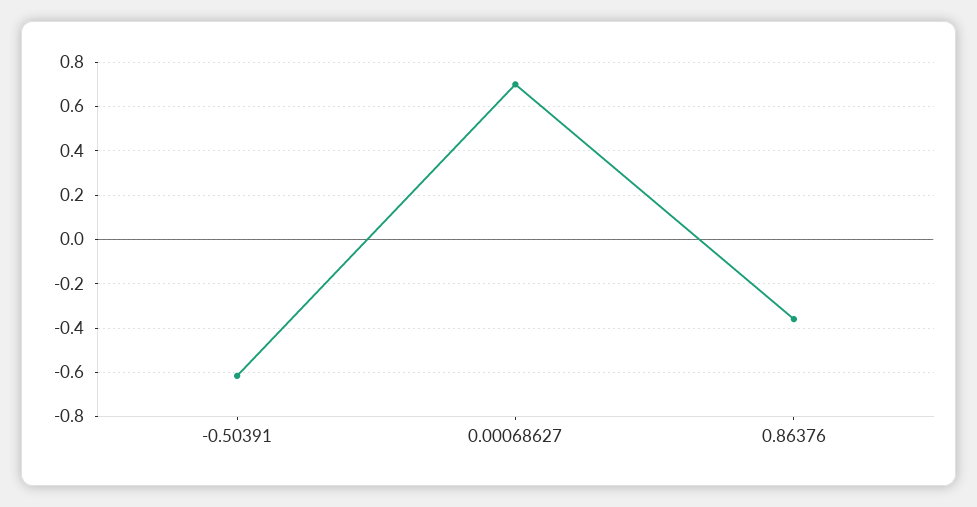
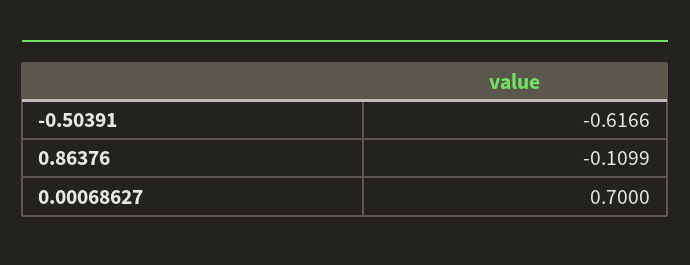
0.86376: -0.35 -> -0.1099

